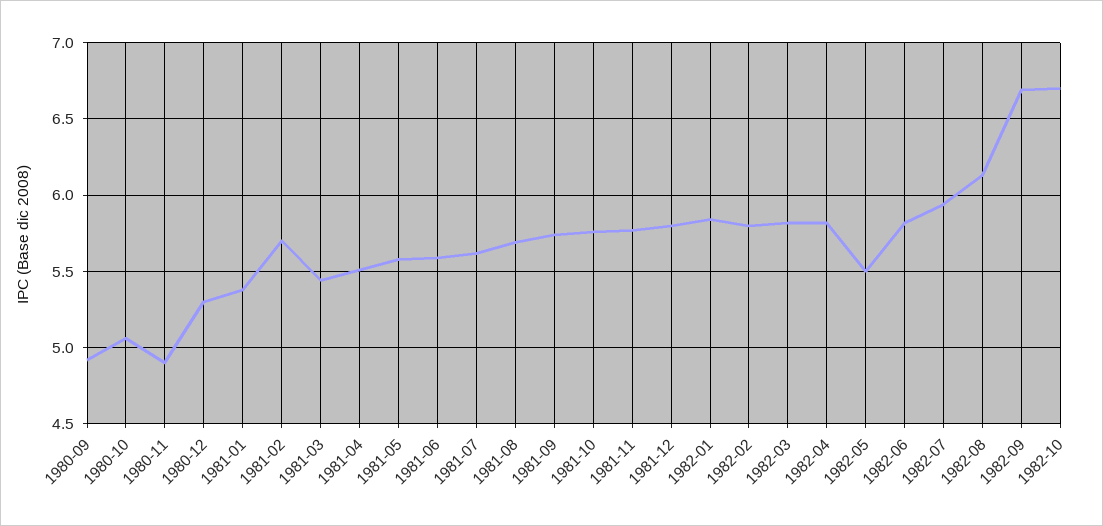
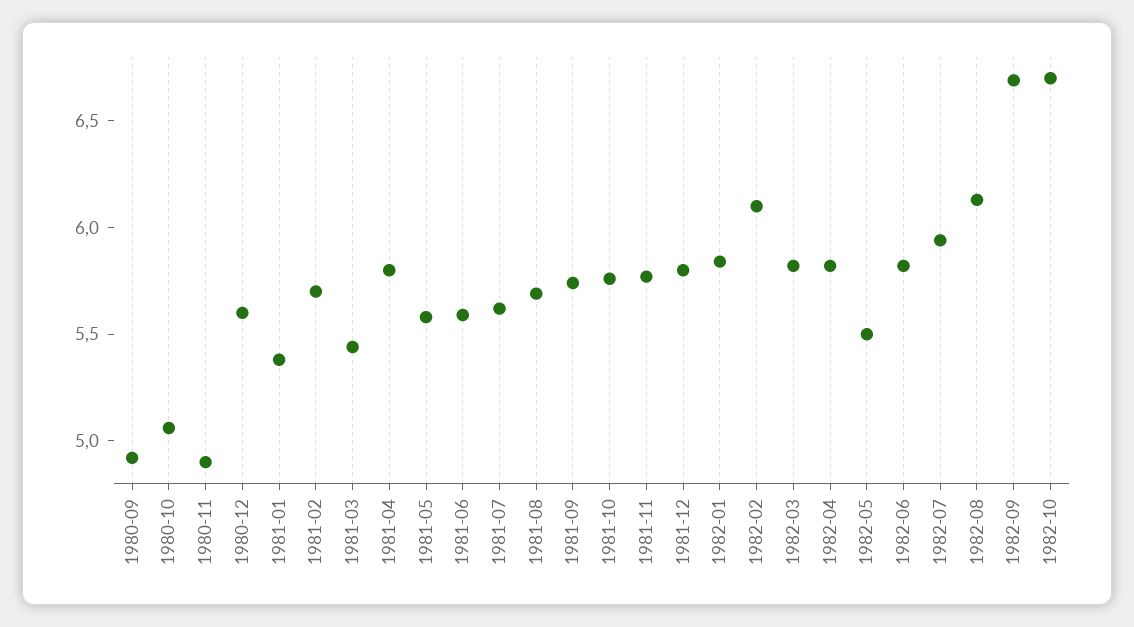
1980-12: 5.3 -> 5.6
1981-04: 5.5 -> 5.8
1982-02: 5.8 -> 6.1

